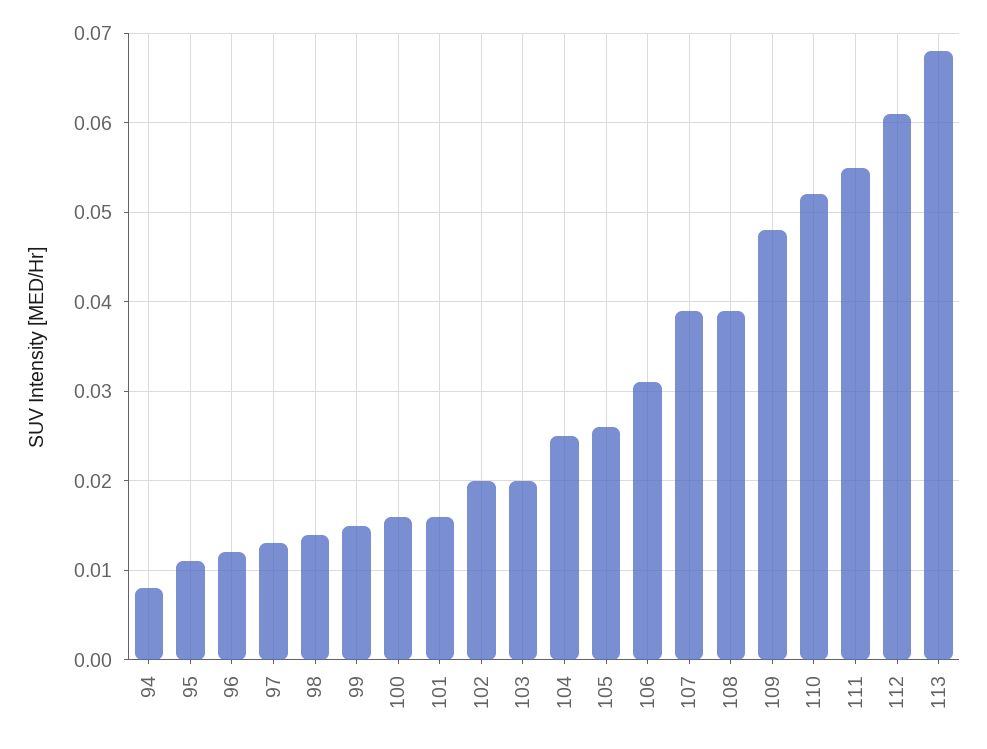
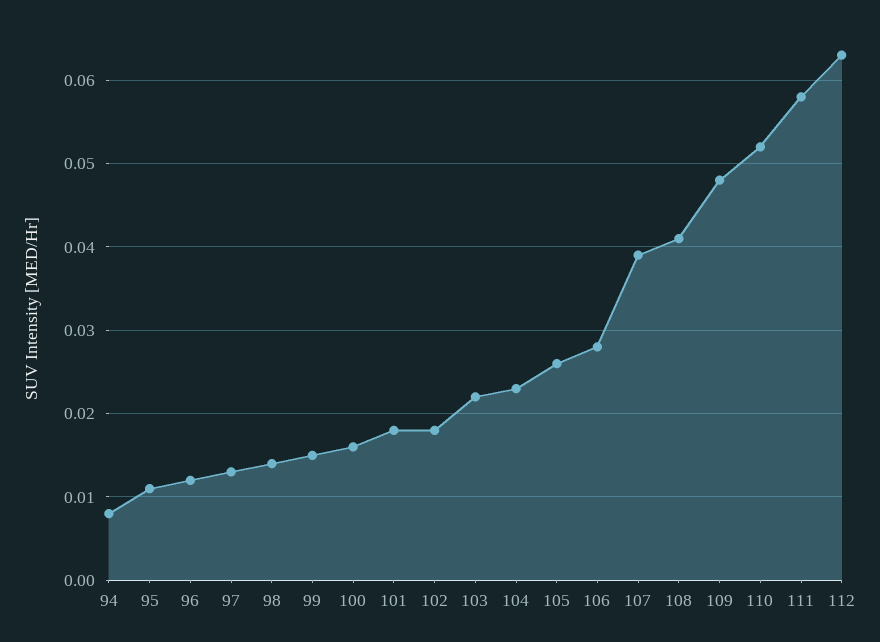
101: 0.016 -> 0.018
102: 0.02 -> 0.018
103: 0.02 -> 0.022
104: 0.025 -> 0.023
106: 0.031 -> 0.028
108: 0.039 -> 0.041
111: 0.055 -> 0.058
112: 0.061 -> 0.063
113: 0.068 -> none

